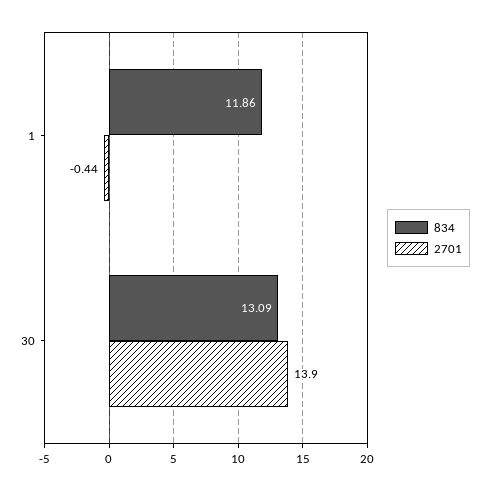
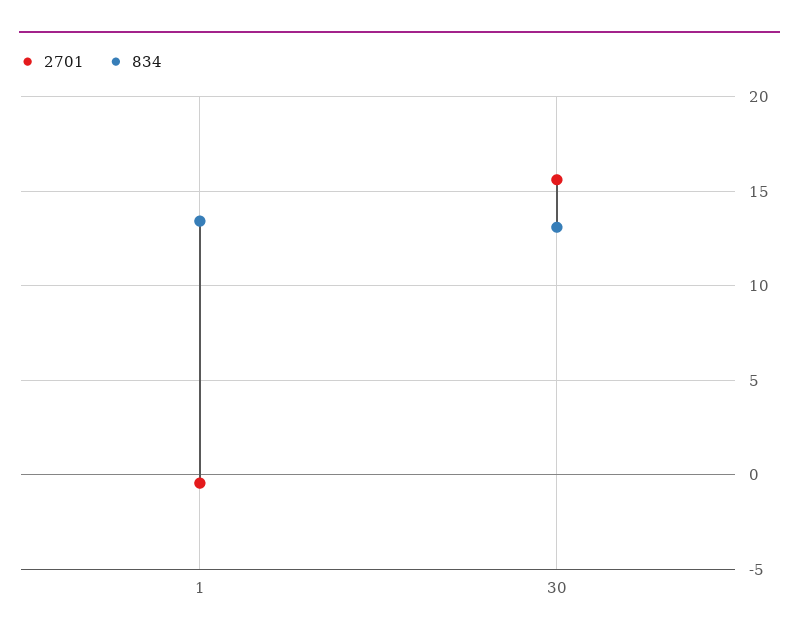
834, 1: 11.86 -> 13.5
2701, 30: 13.9 -> 15.5

